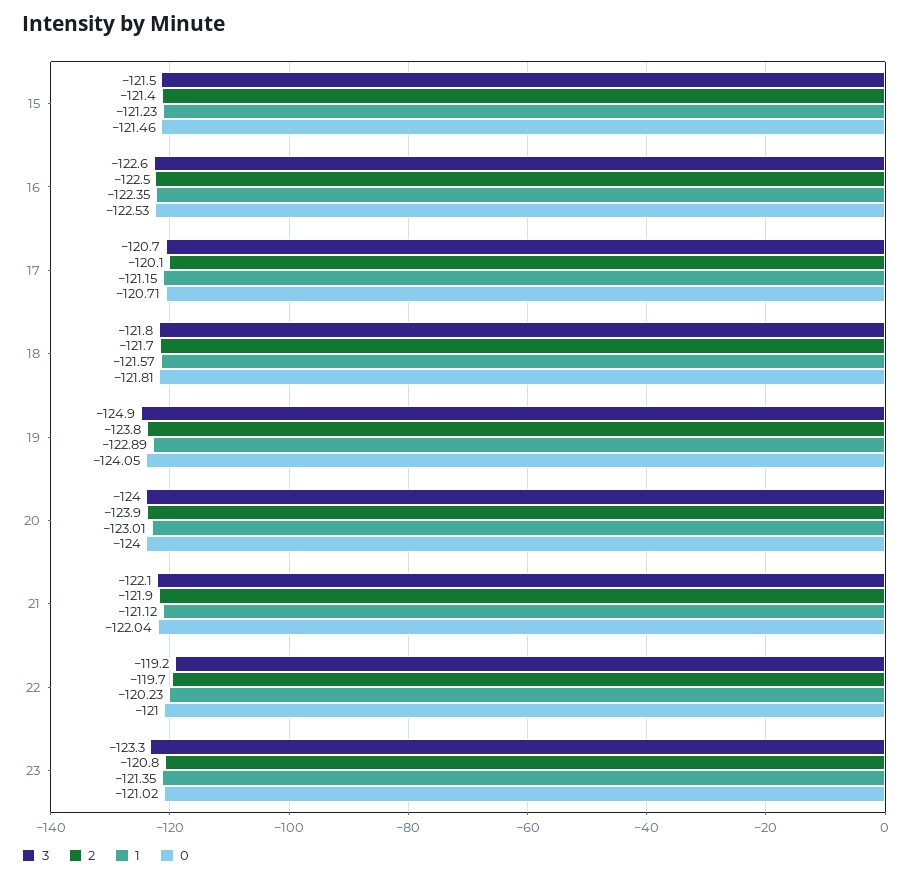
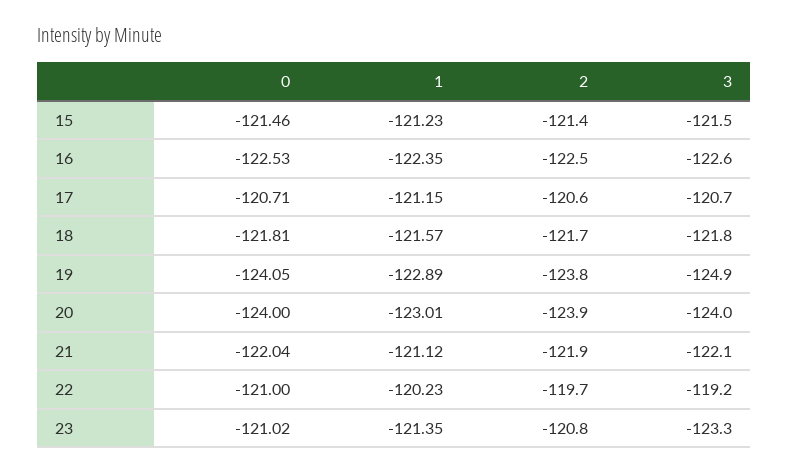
2, 17: -120.1 -> -120.6

